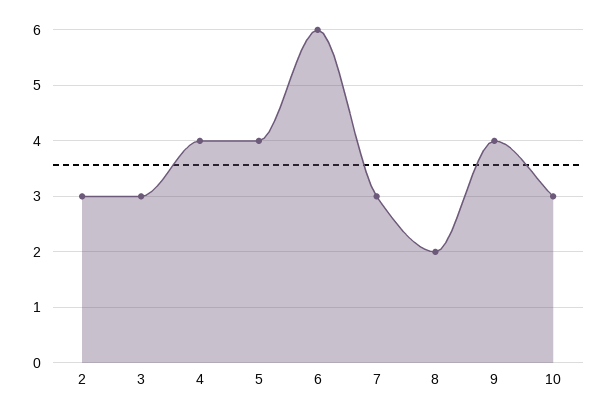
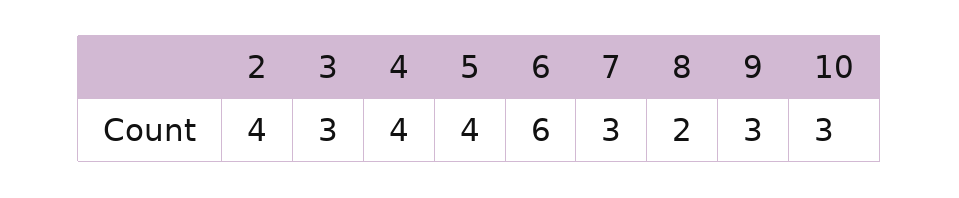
2: 3 -> 4
9: 4 -> 3

